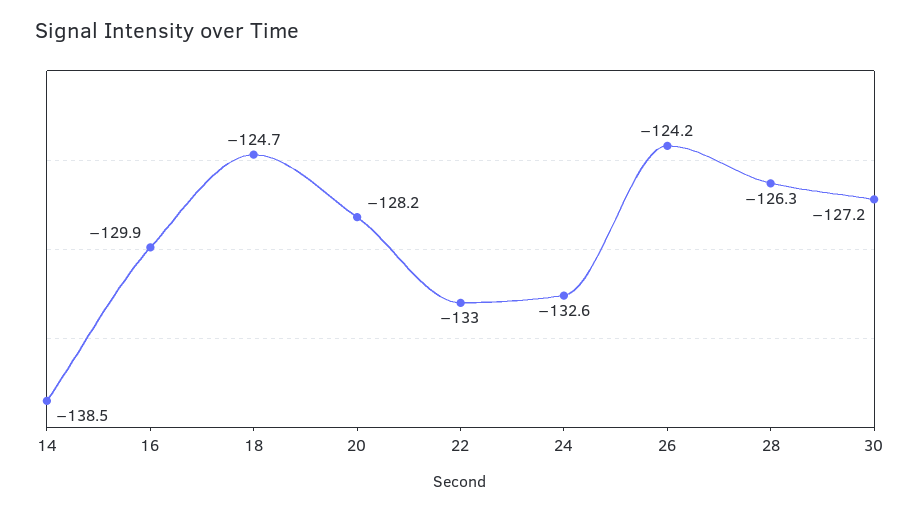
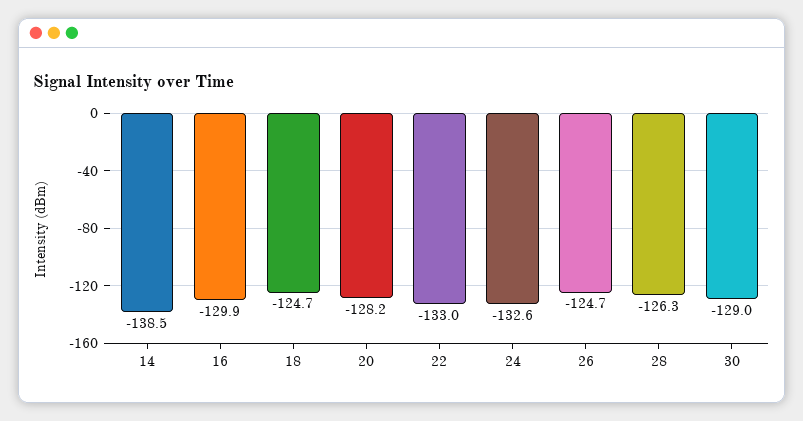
26: -124.2 -> -124.7
30: -127.2 -> -129

